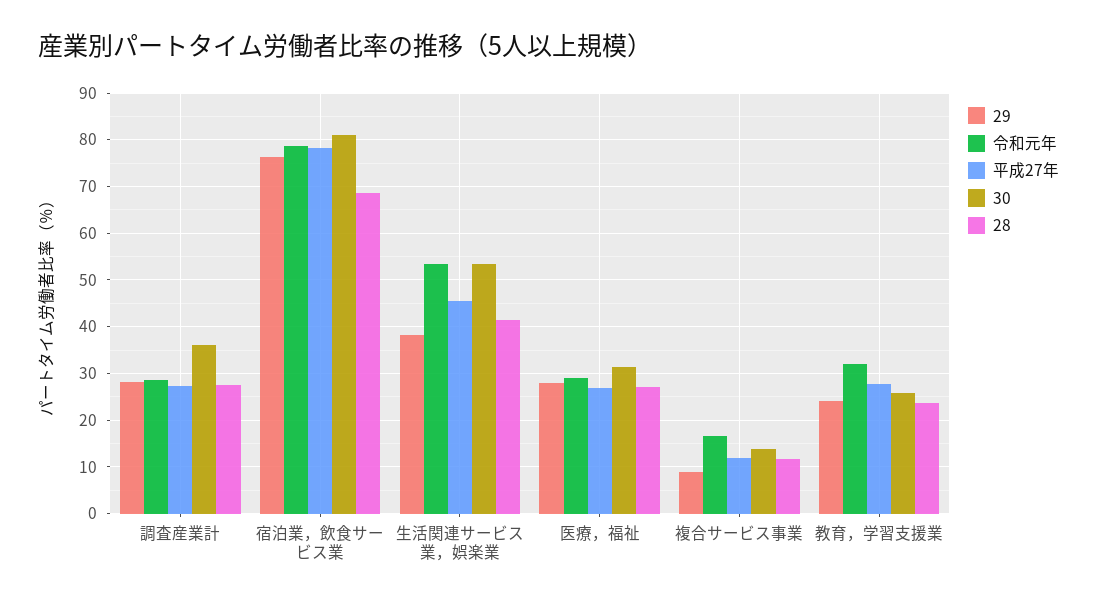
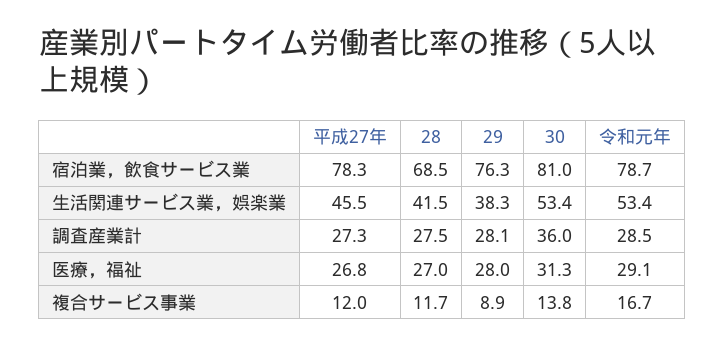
29, 教育，学習支援業: 24 -> none
令和元年, 教育，学習支援業: 32 -> none
平成27年, 教育，学習支援業: 28 -> none
30, 教育，学習支援業: 26 -> none
28, 教育，学習支援業: 24 -> none

